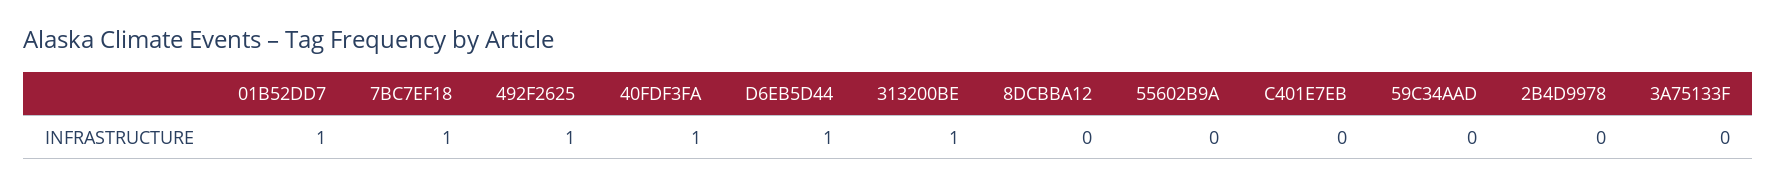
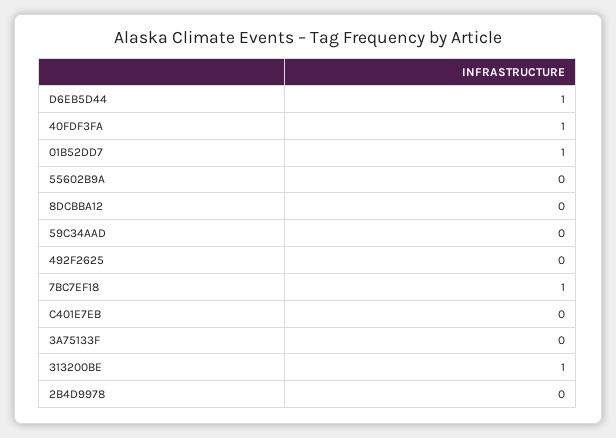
492F2625: 1 -> 0

